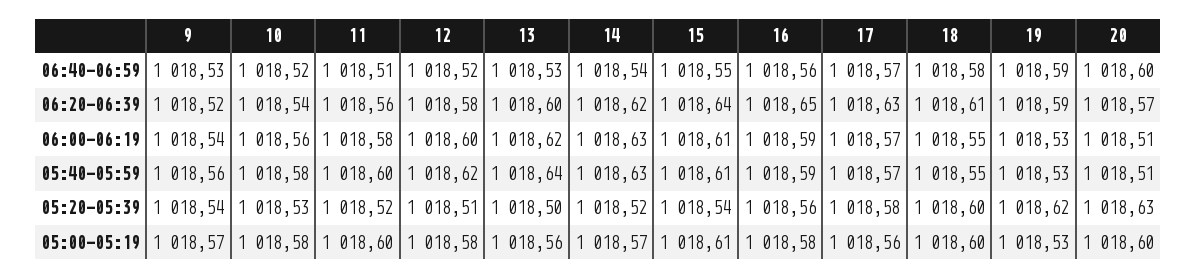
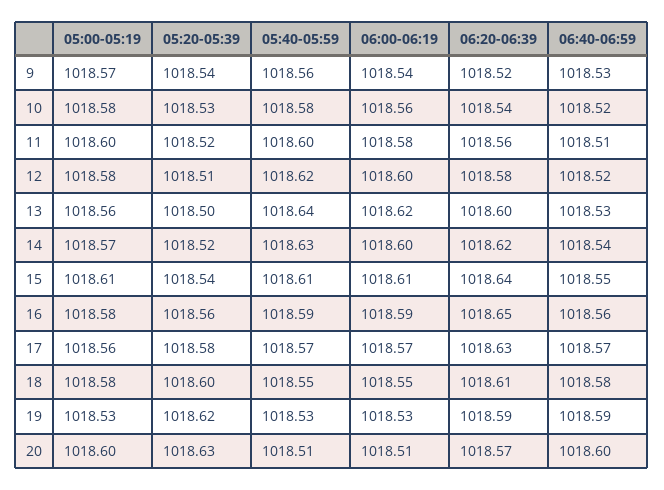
14, 06:00-06:19: 1018.63 -> 1018.6
18, 05:00-05:19: 1018.6 -> 1018.58

